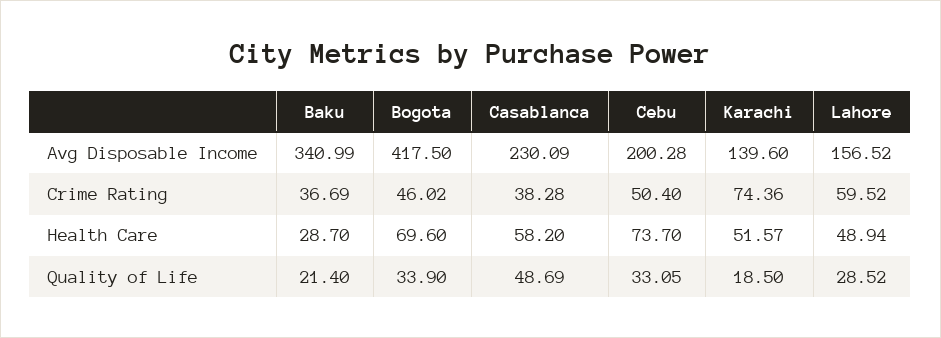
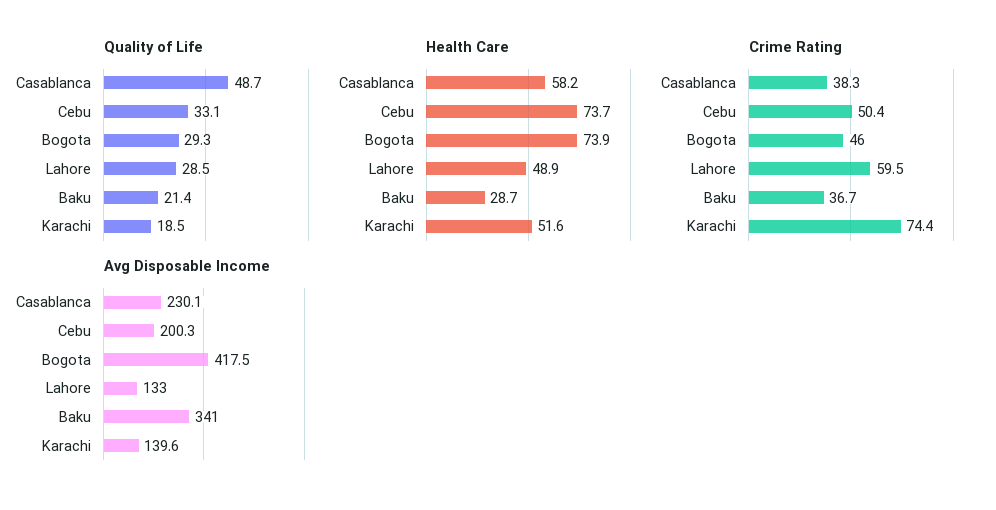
Avg Disposable Income, Lahore: 156.52 -> 133
Health Care, Bogota: 69.6 -> 73.9
Quality of Life, Bogota: 33.9 -> 29.3

